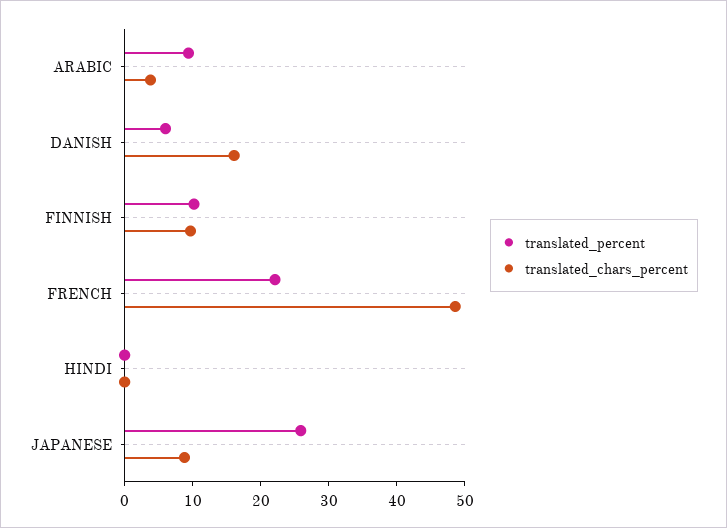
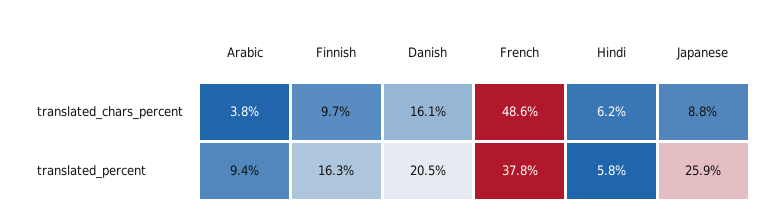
translated_percent, DANISH: 6 -> 20.5
translated_percent, FINNISH: 10 -> 16.3
translated_percent, FRENCH: 22 -> 37.8
translated_percent, HINDI: 0 -> 5.8
translated_chars_percent, HINDI: 0 -> 6.2

